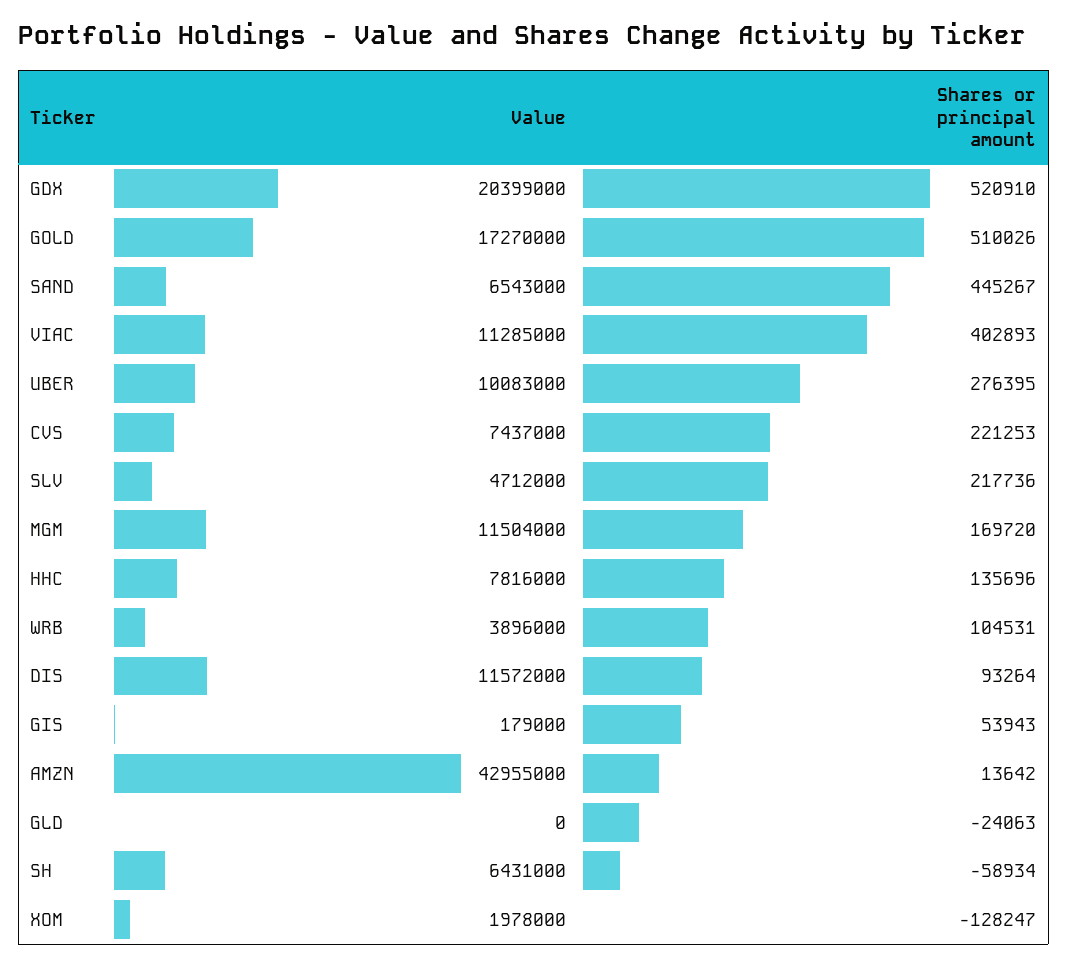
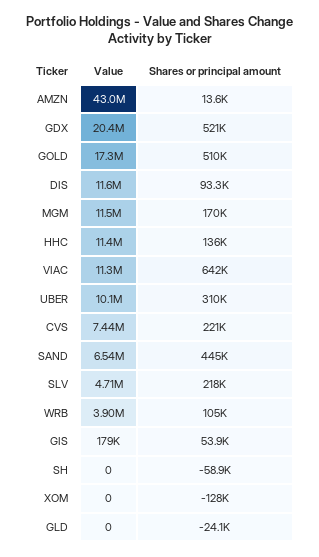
Shares or principal amount, VIAC: 402893 -> 642000
Shares or principal amount, UBER: 276395 -> 310000
Value, HHC: 7816000 -> 11400000
Value, SH: 6431000 -> 0
Value, XOM: 1978000 -> 0

